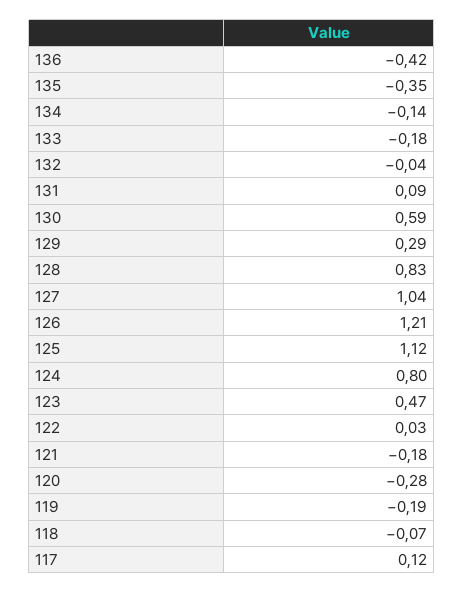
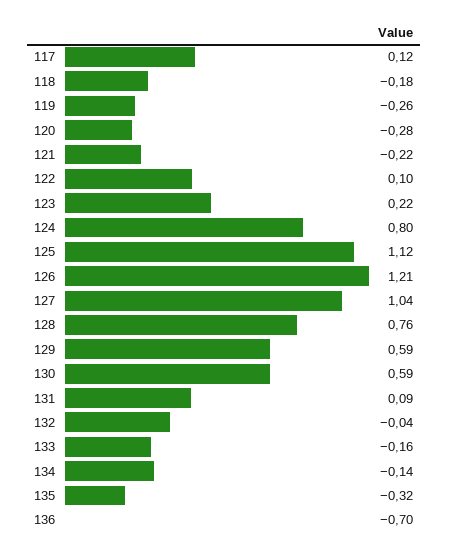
136: -0.42 -> -0.7
135: -0.35 -> -0.32
133: -0.18 -> -0.16
129: 0.29 -> 0.59
128: 0.83 -> 0.76
123: 0.47 -> 0.22
122: 0.03 -> 0.1
121: -0.18 -> -0.22
119: -0.19 -> -0.26
118: -0.07 -> -0.18

